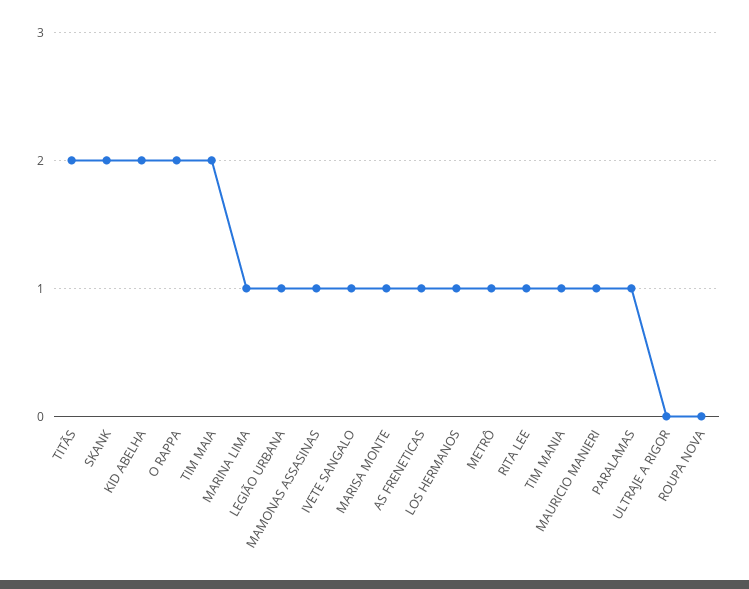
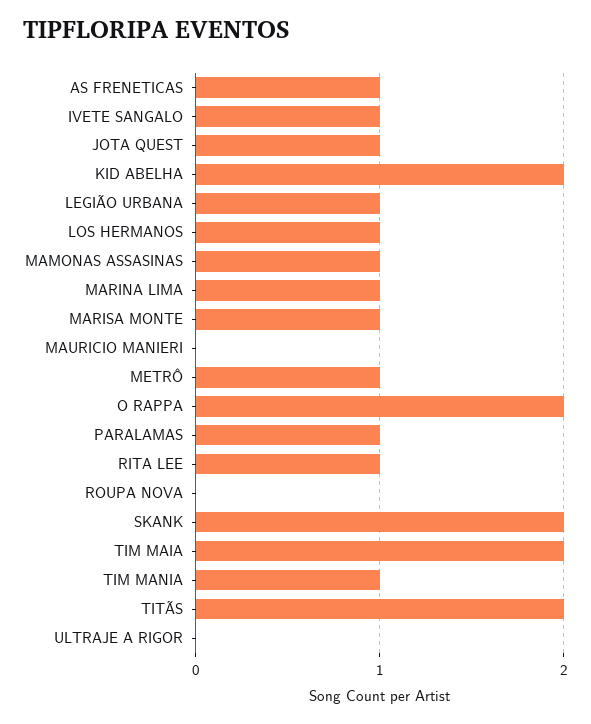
MAURICIO MANIERI: 1 -> 0
JOTA QUEST: none -> 1

